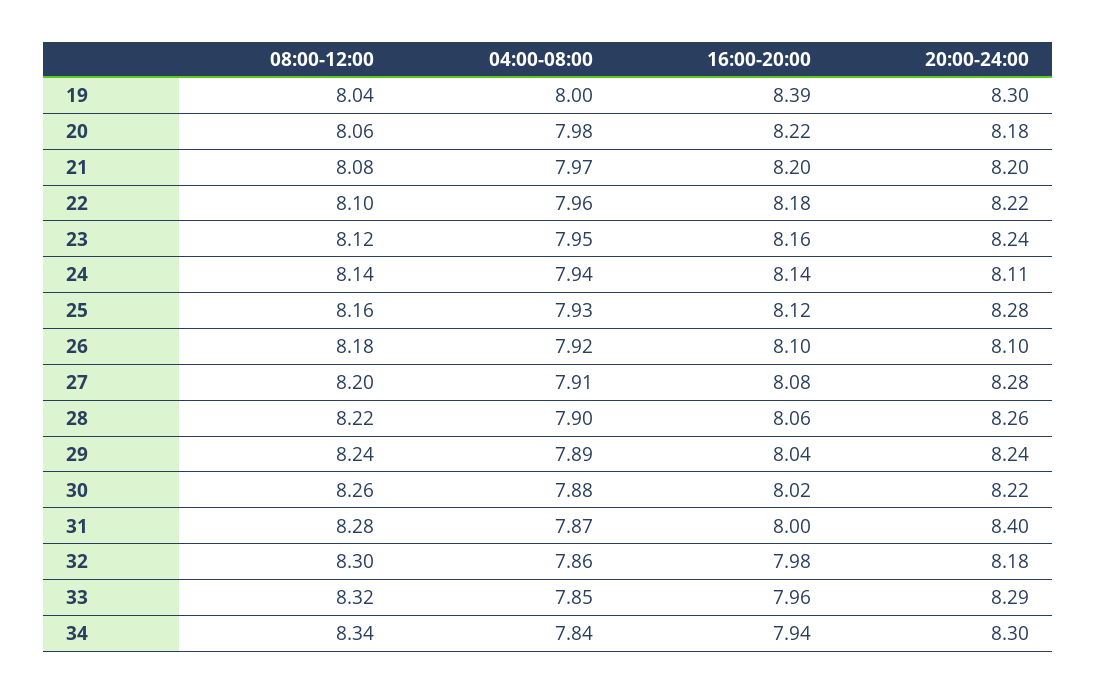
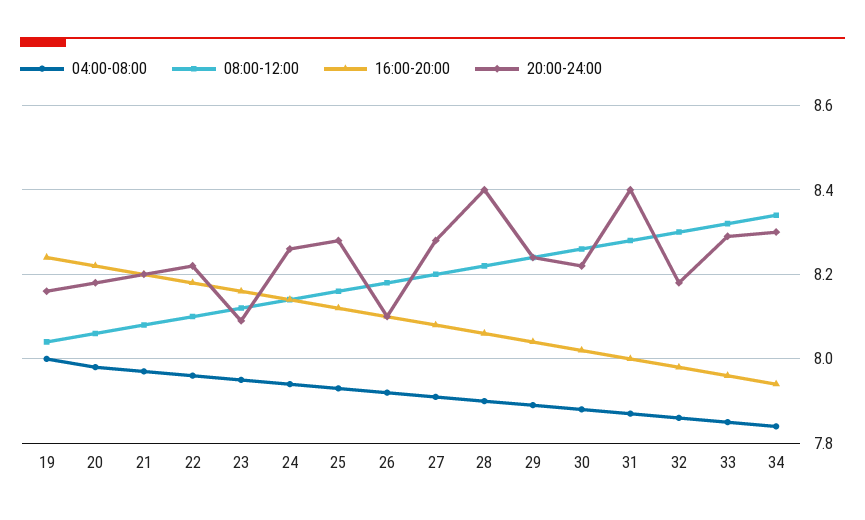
16:00-20:00, 19: 8.39 -> 8.25
20:00-24:00, 19: 8.3 -> 8.15
20:00-24:00, 23: 8.24 -> 8.1
20:00-24:00, 24: 8.11 -> 8.25
20:00-24:00, 28: 8.26 -> 8.4

